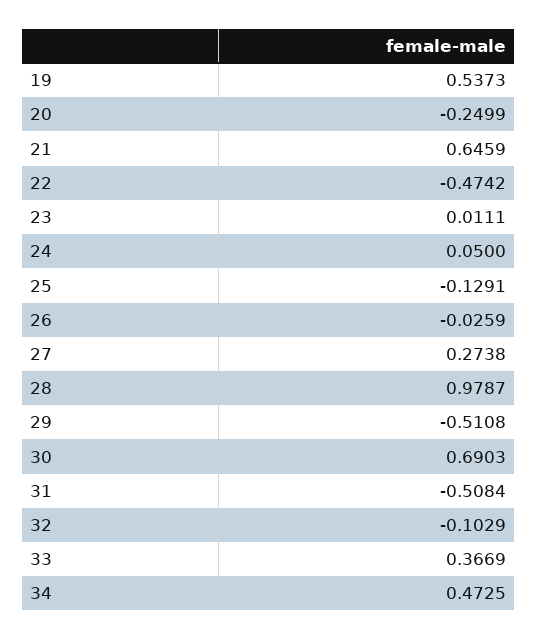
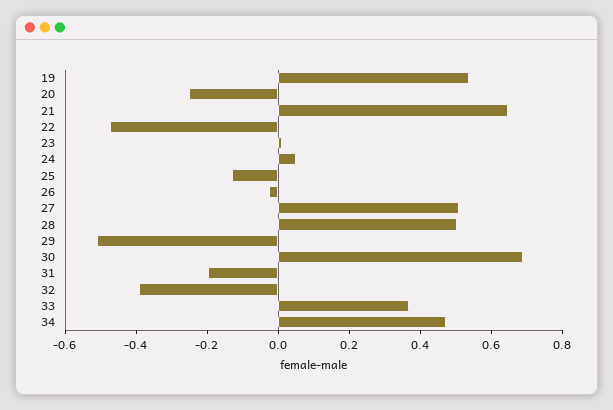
27: 0.2738 -> 0.5
28: 0.9787 -> 0.5
31: -0.5084 -> -0.2
32: -0.1029 -> -0.4

